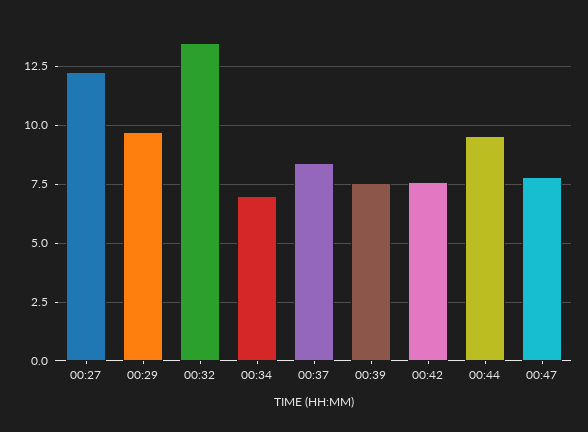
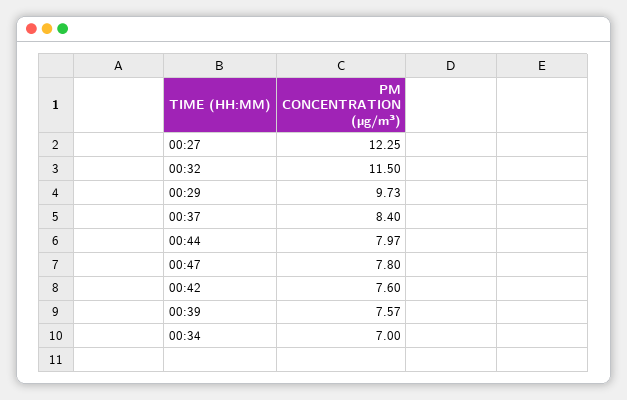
00:32: 13.5 -> 11.5
00:44: 9.5 -> 7.97

